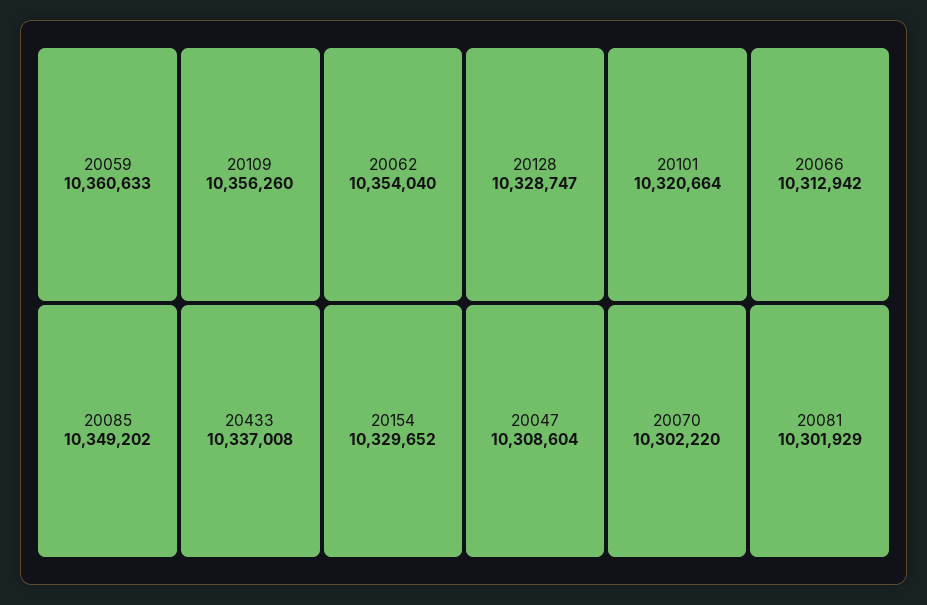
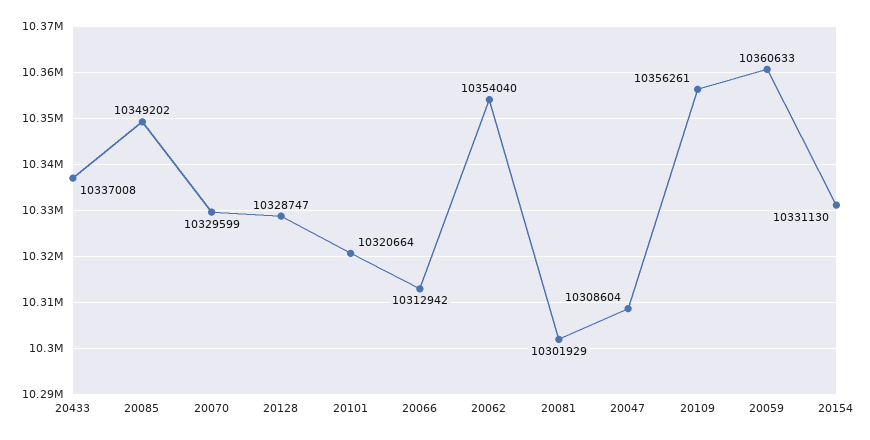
20109: 10356260 -> 10356261
20154: 10329652 -> 10331130
20070: 10302220 -> 10329599

